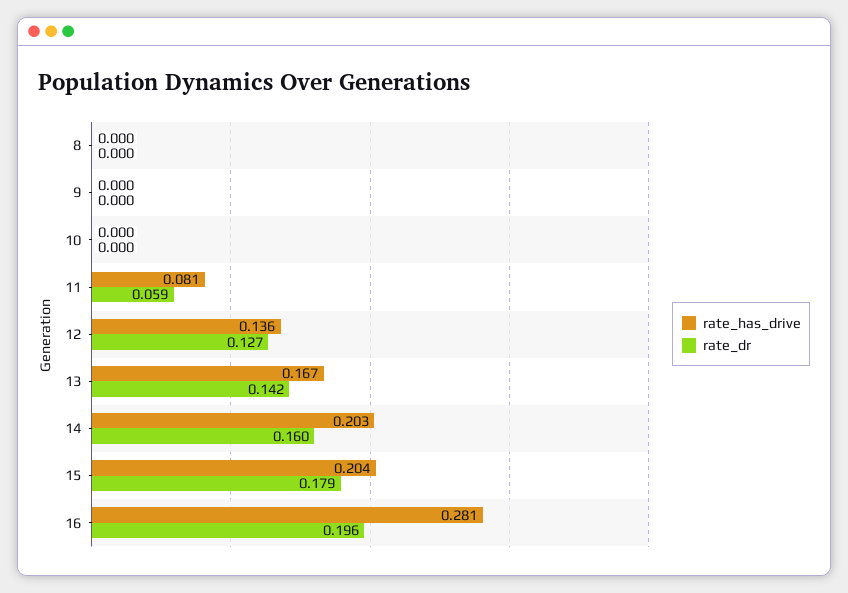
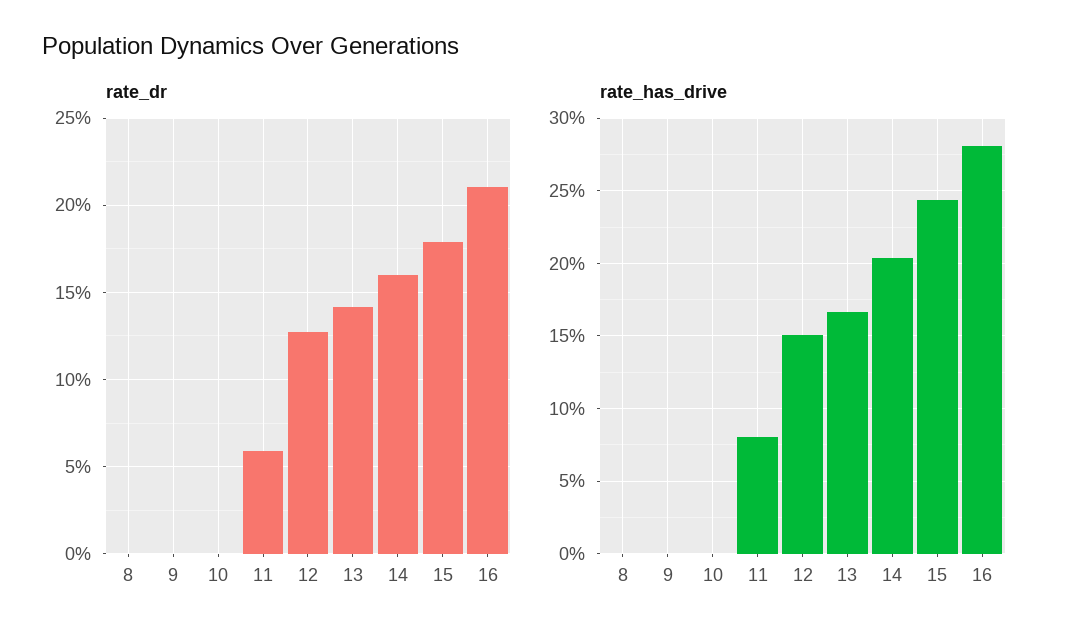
rate_has_drive, 12: 0.136 -> 0.15
rate_has_drive, 15: 0.204 -> 0.245
rate_dr, 16: 0.196 -> 0.21

